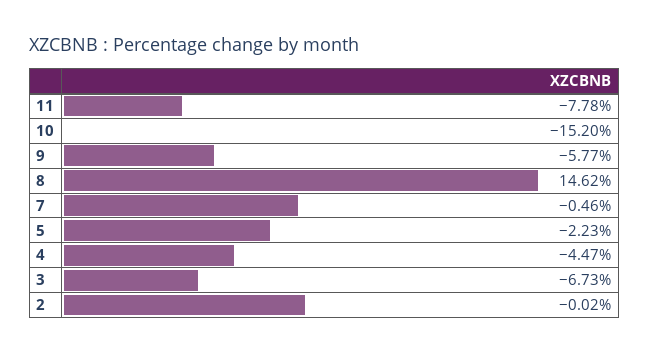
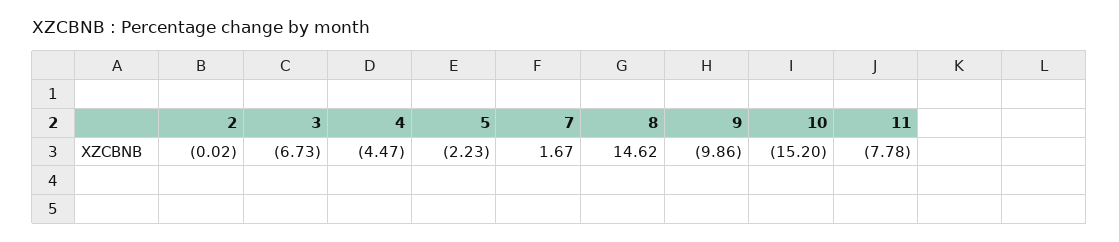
9: -5.77 -> -9.86
7: -0.46 -> 1.67

